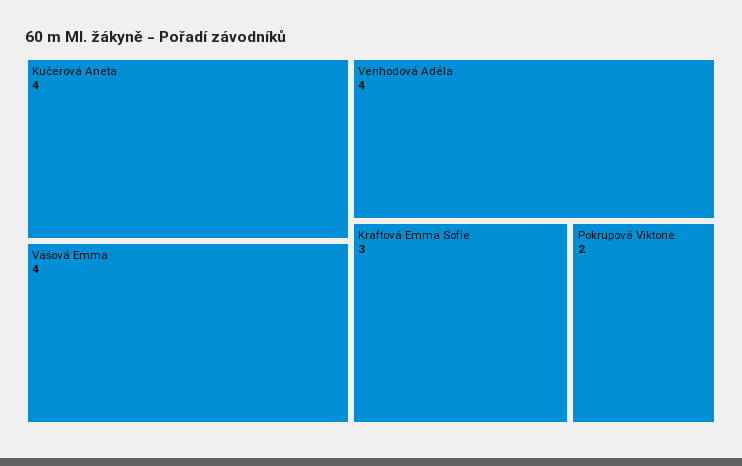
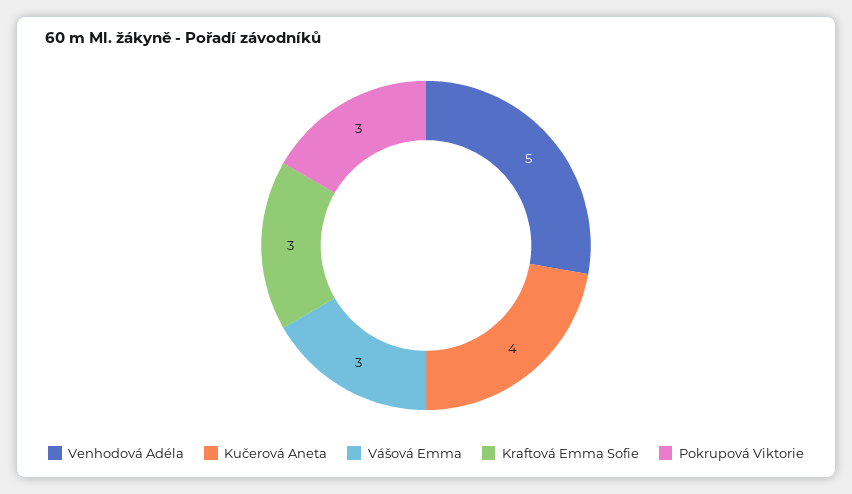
Vášová Emma: 4 -> 3
Venhodová Adéla: 4 -> 5
Pokrupová Viktorie: 2 -> 3

